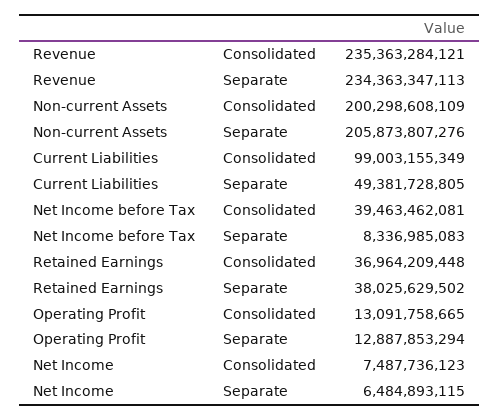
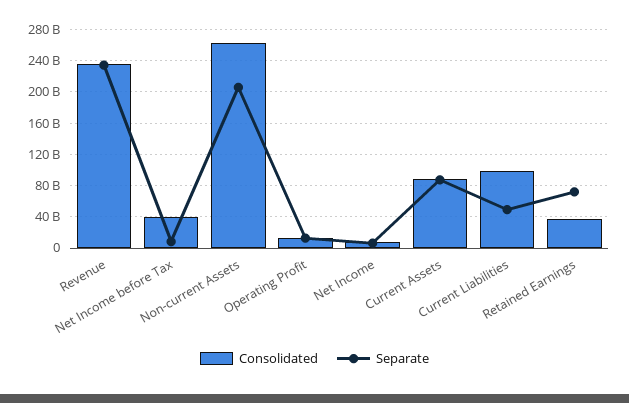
Consolidated, Non-current Assets: 200298608109 -> 260000000000
Separate, Retained Earnings: 38025629502 -> 70000000000
Consolidated, Current Assets: none -> 90000000000
Separate, Current Assets: none -> 90000000000

